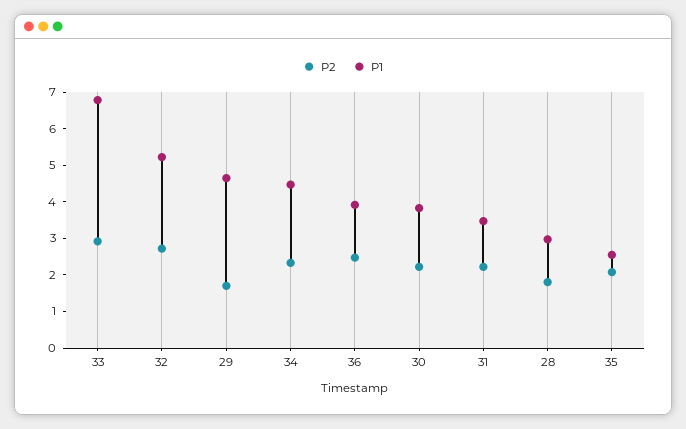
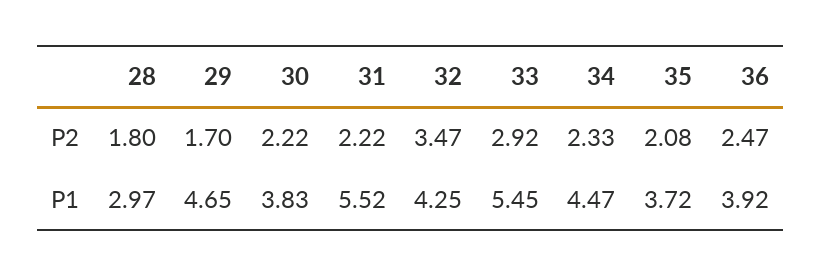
P1, 33: 6.75 -> 5.45
P2, 32: 2.75 -> 3.47
P1, 32: 5.25 -> 4.25
P1, 31: 3.5 -> 5.52
P1, 35: 2.5 -> 3.72

